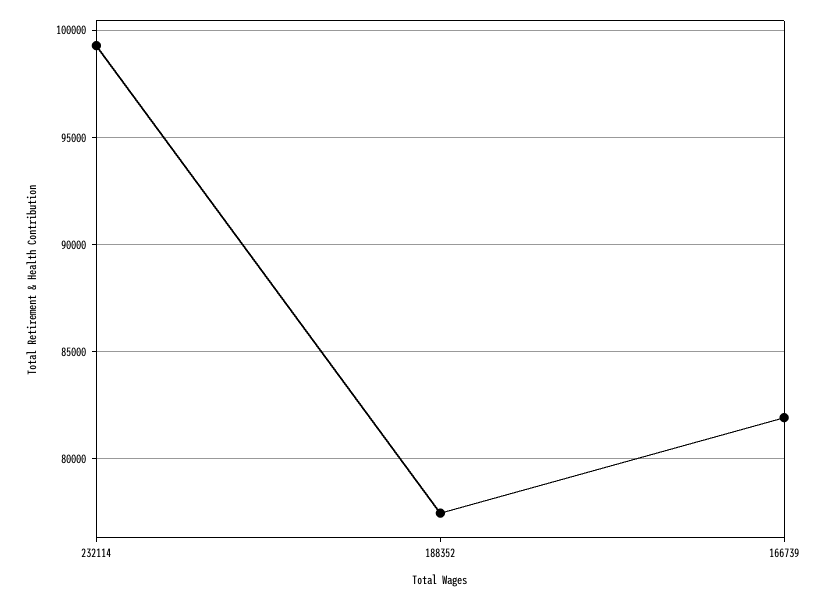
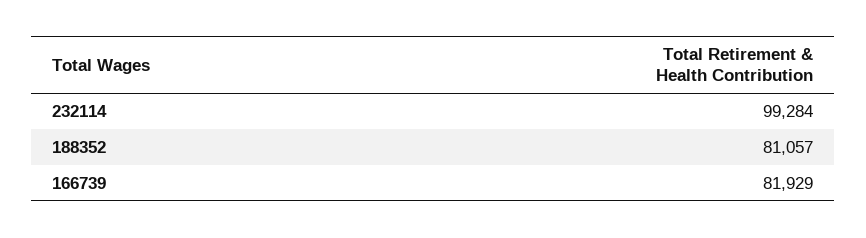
188352: 77500 -> 81057

